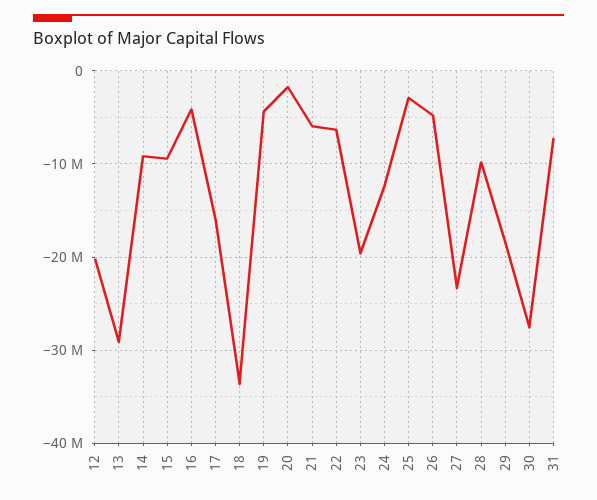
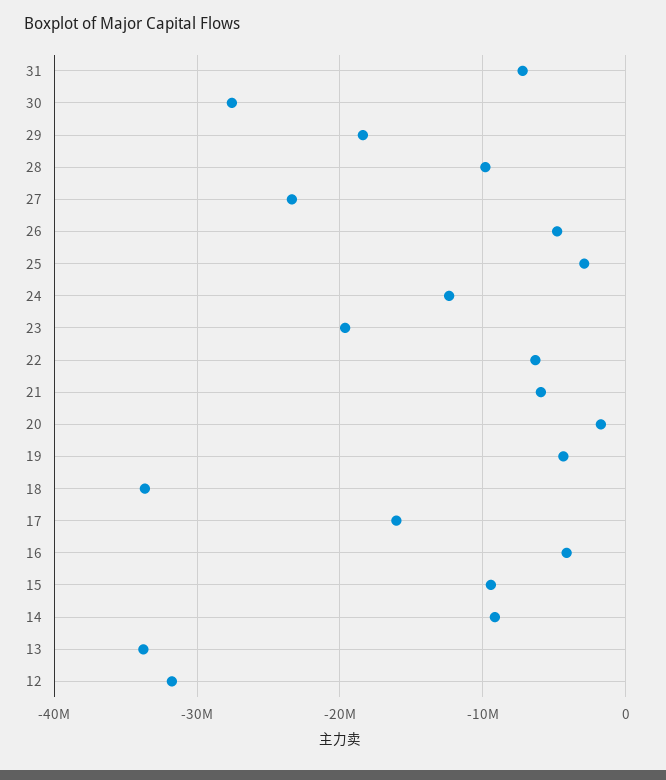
12: -20000000 -> -32000000
13: -29000000 -> -34000000

